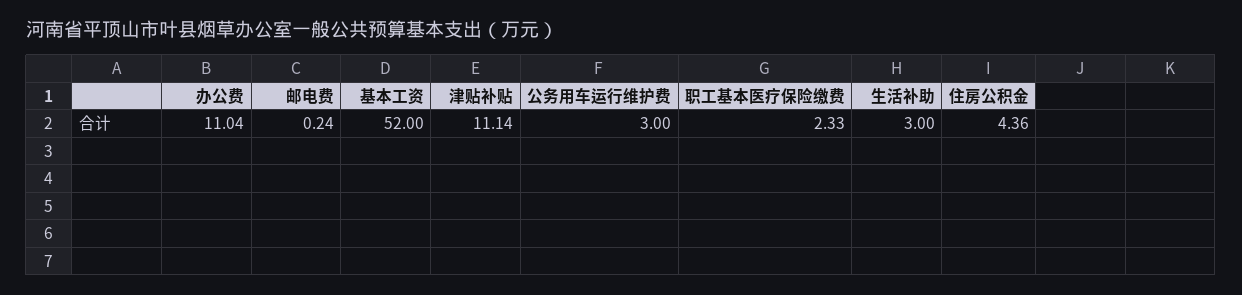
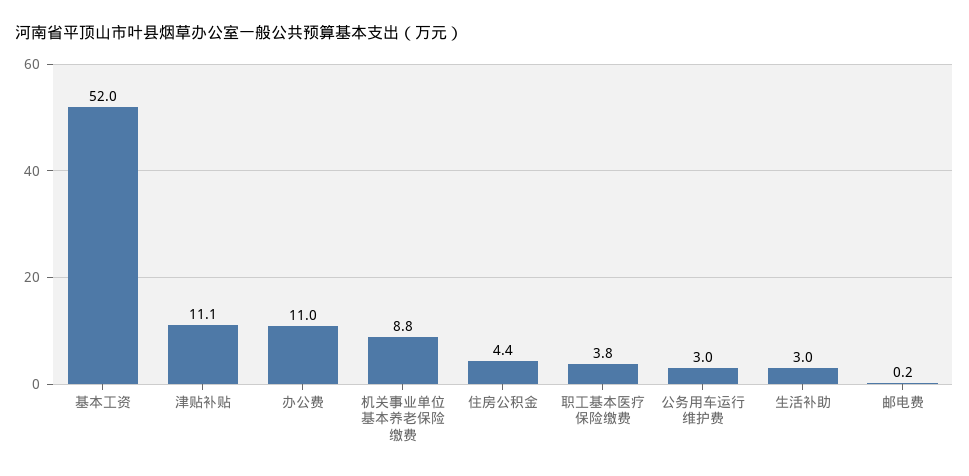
职工基本医疗保险缴费: 2.33 -> 3.8
机关事业单位基本养老保险缴费: none -> 8.8

